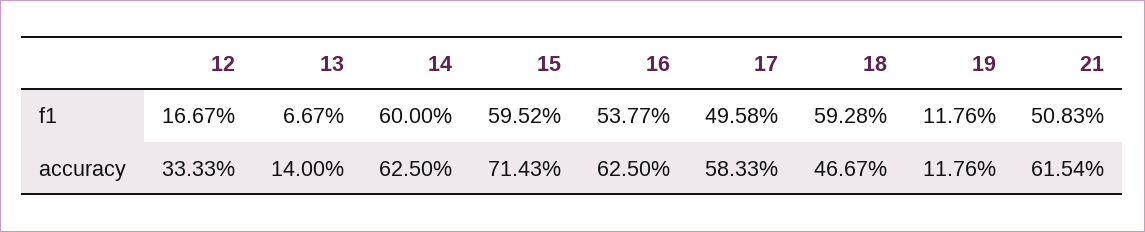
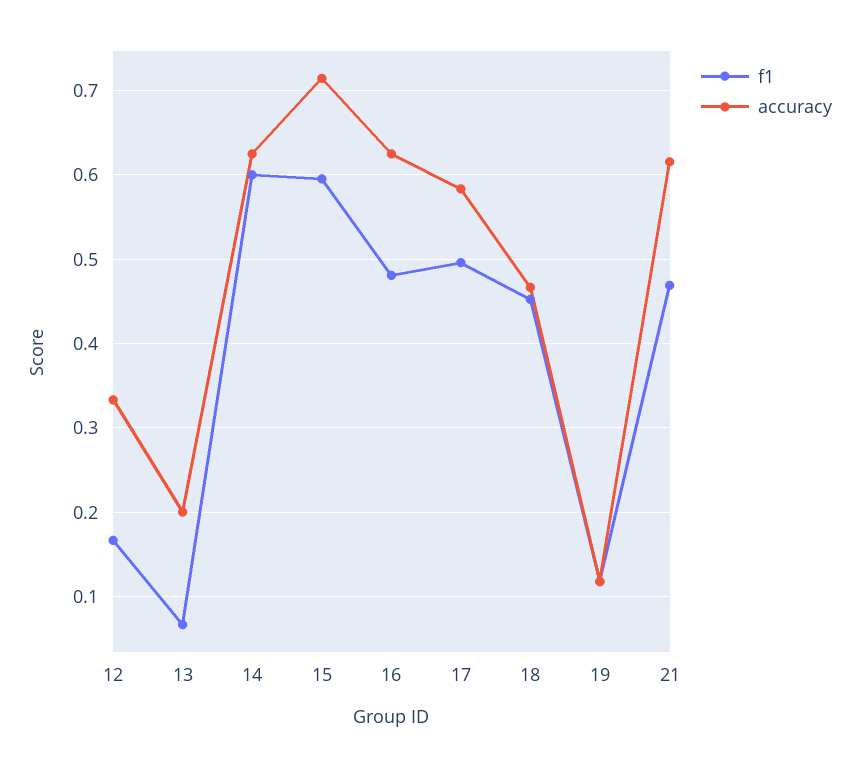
f1, 16: 0.5377 -> 0.48
f1, 18: 0.5928 -> 0.45
f1, 21: 0.5083 -> 0.47
accuracy, 13: 0.14 -> 0.2

